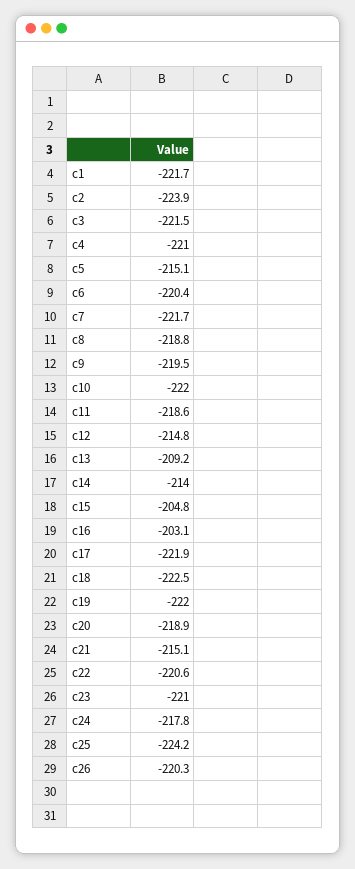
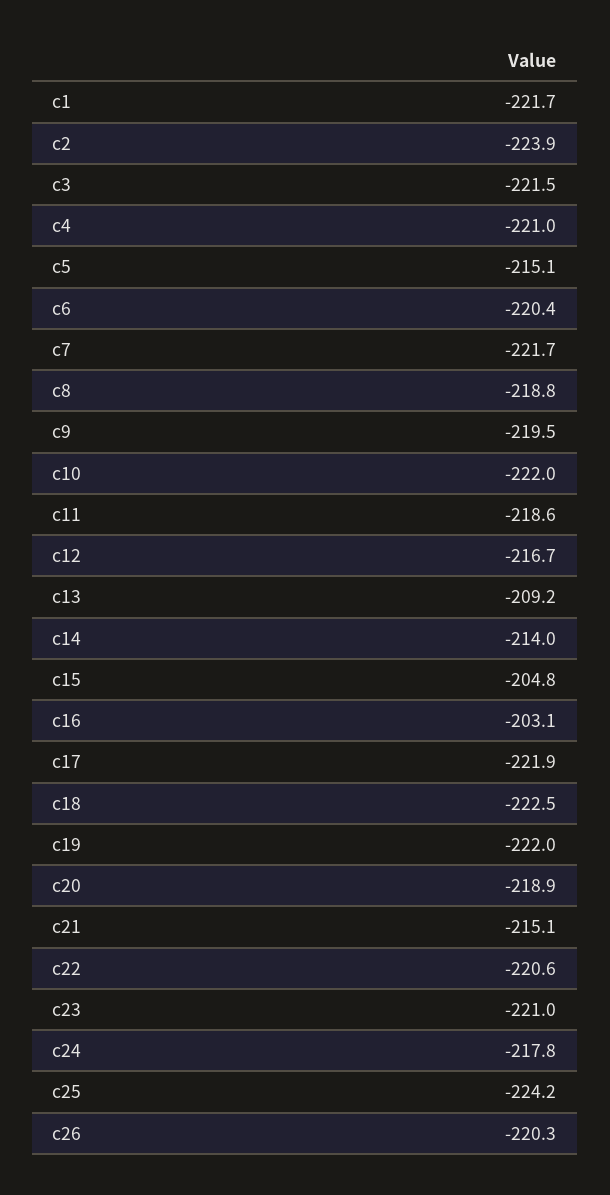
c12: -214.8 -> -216.7

